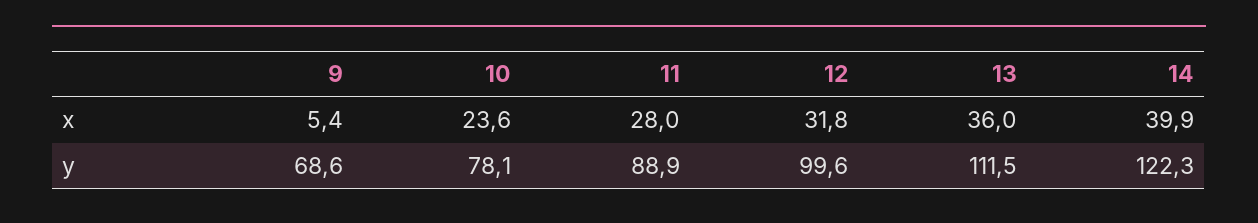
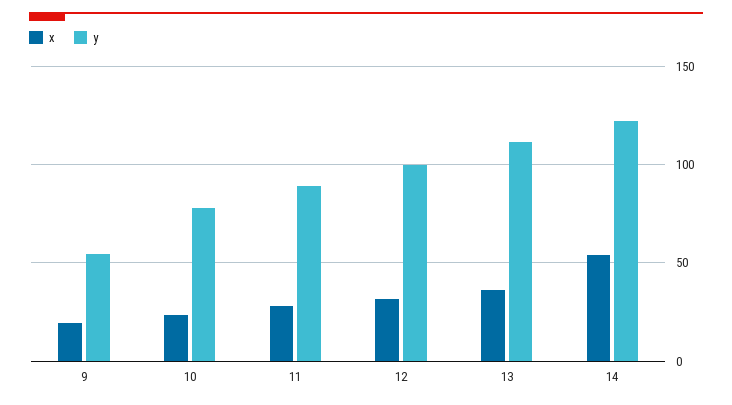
x, 9: 5.4 -> 20
x, 14: 39.9 -> 55
y, 9: 68.6 -> 55

